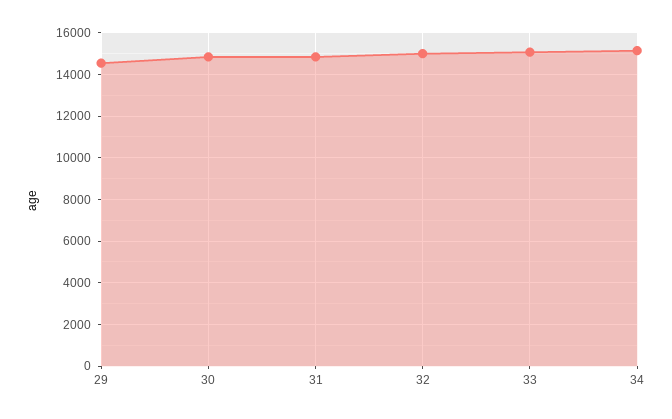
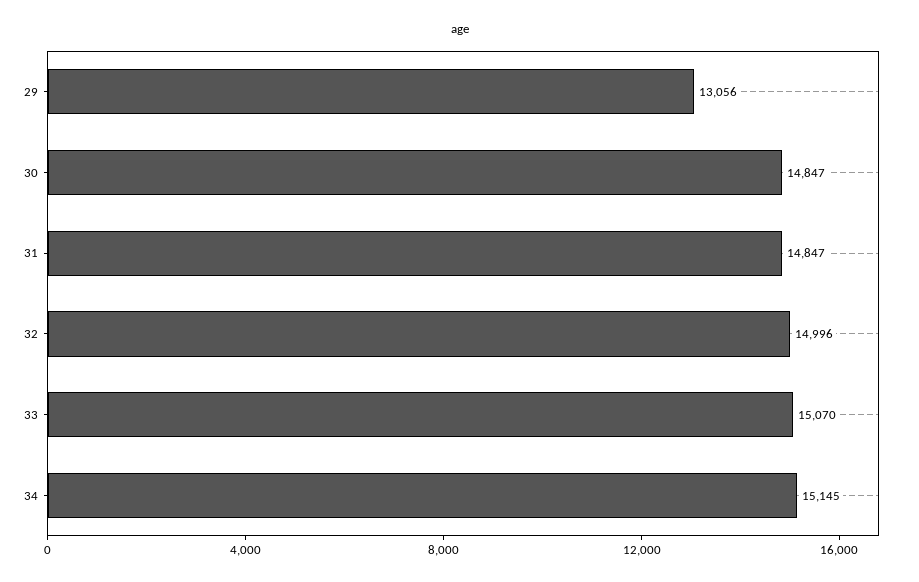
29: 14500 -> 13056

